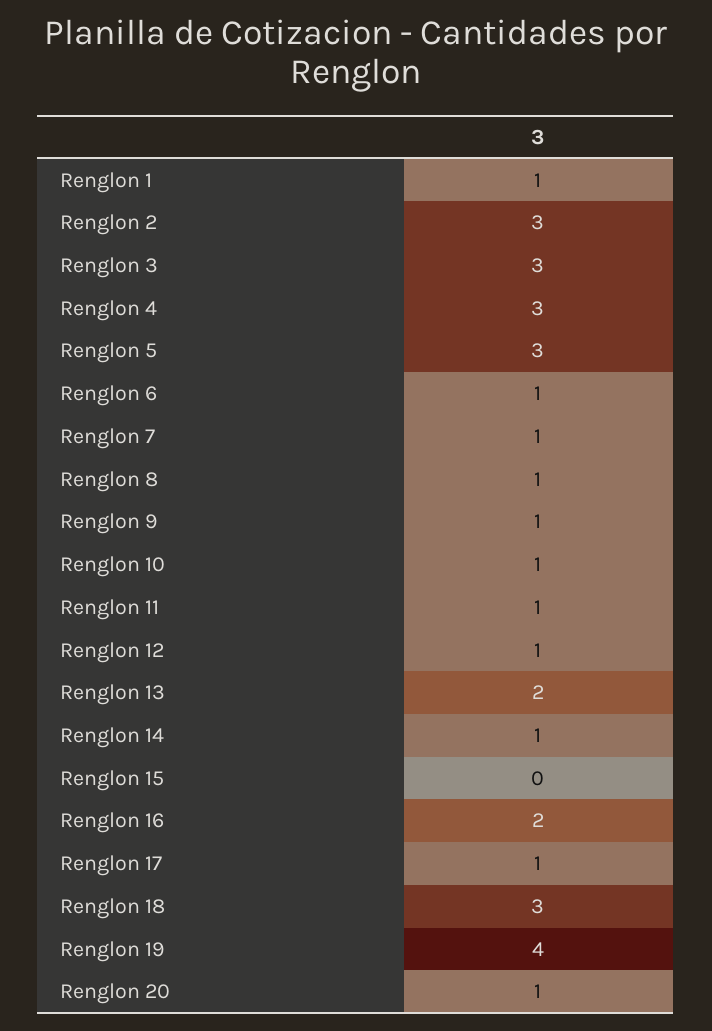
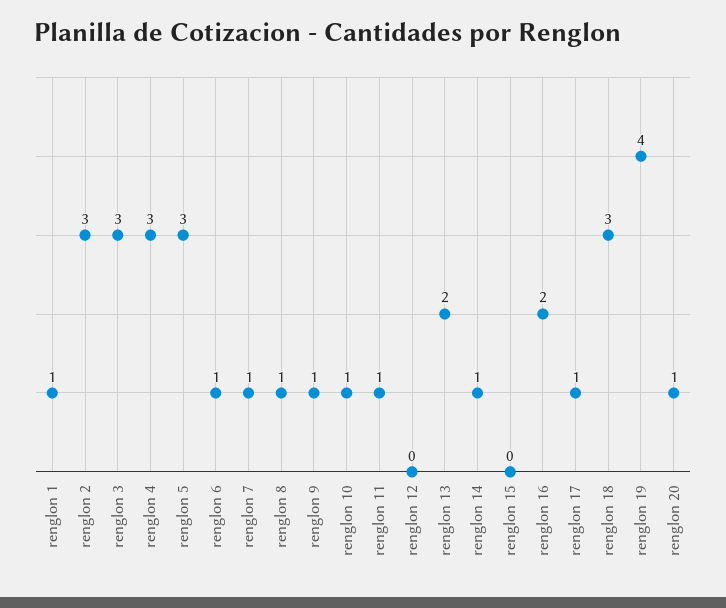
Renglon 12: 1 -> 0

